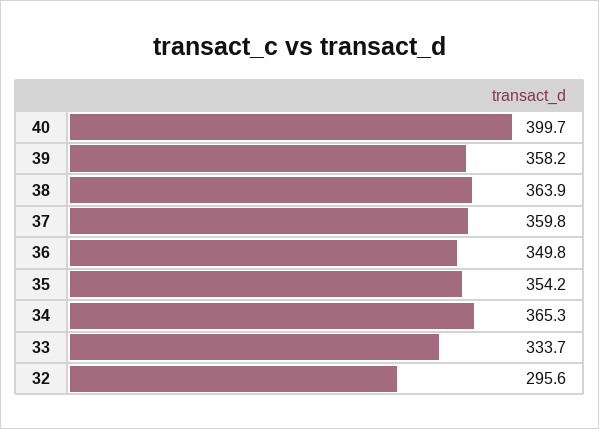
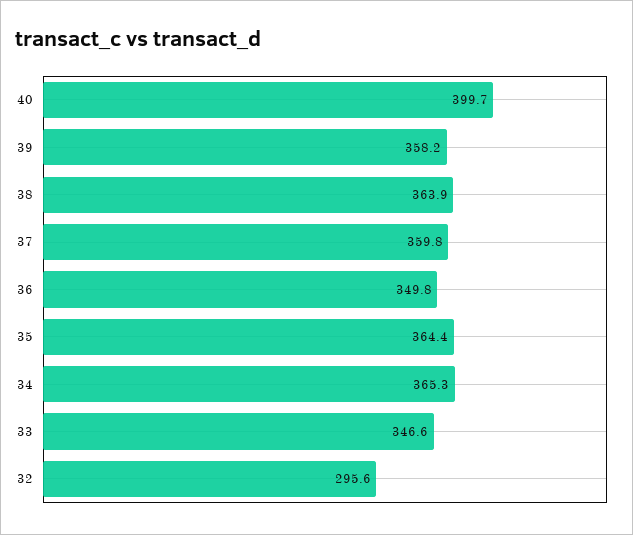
35: 354.2 -> 364.4
33: 333.7 -> 346.6

